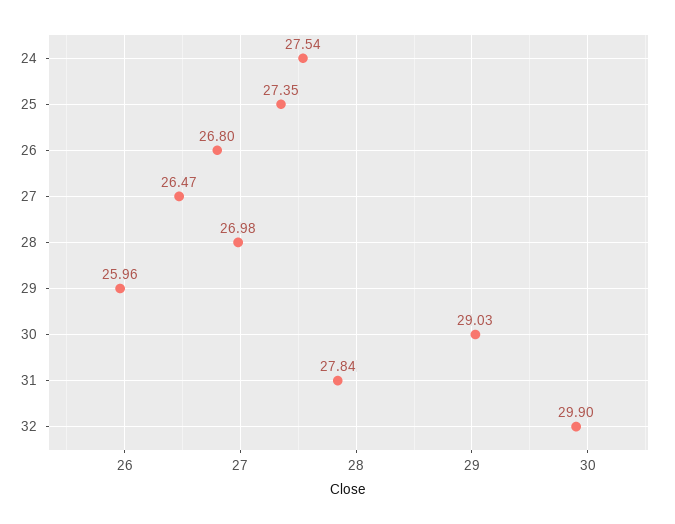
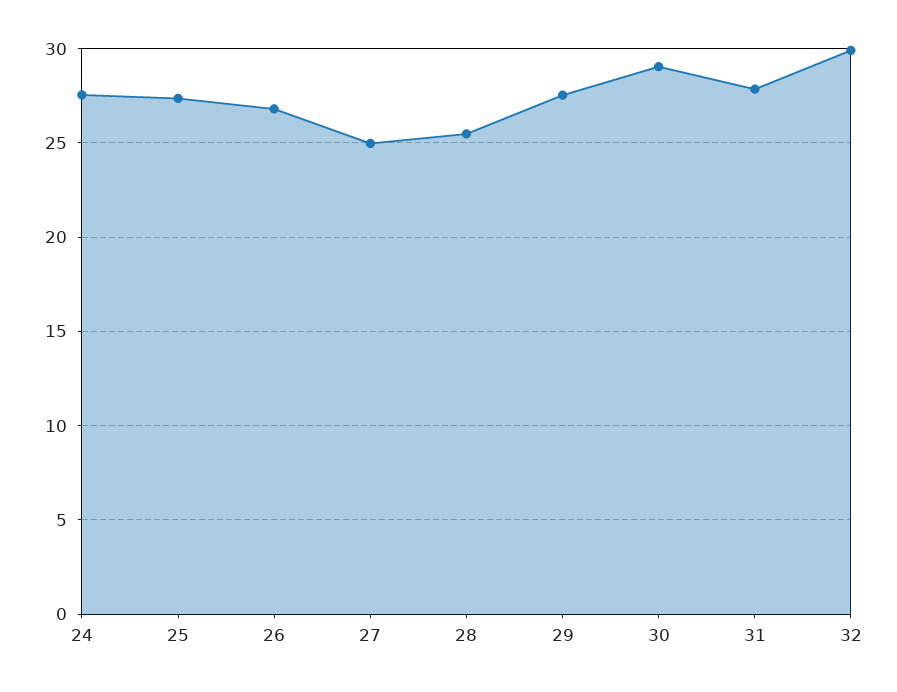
27: 26.47 -> 25
28: 26.98 -> 25.5
29: 25.96 -> 27.5

